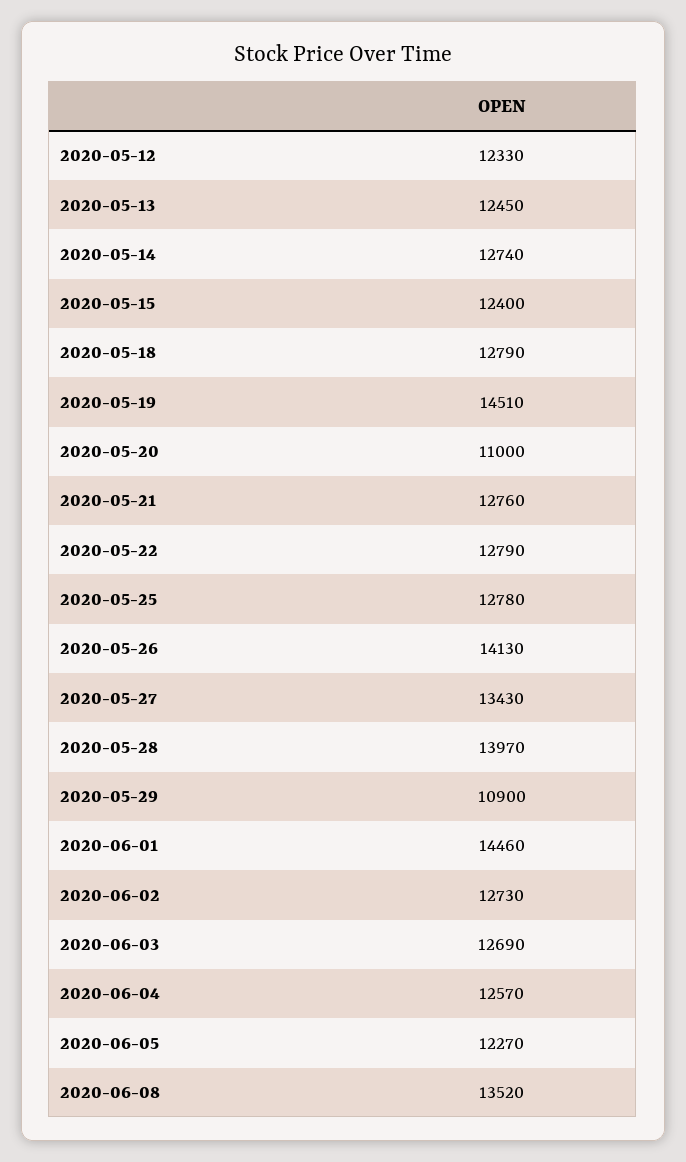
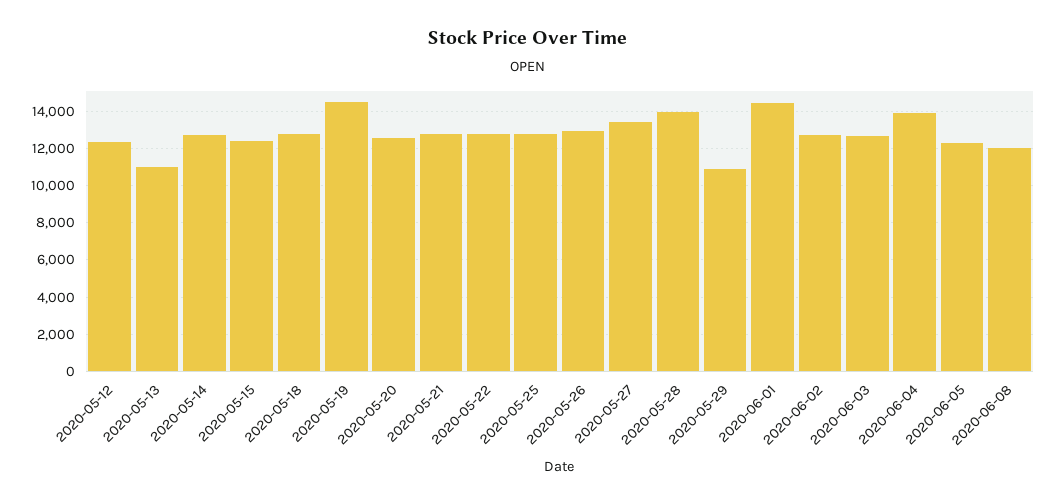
2020-05-13: 12450 -> 11000
2020-05-20: 11000 -> 12500
2020-05-26: 14130 -> 13000
2020-06-04: 12570 -> 14000
2020-06-08: 13520 -> 12000

